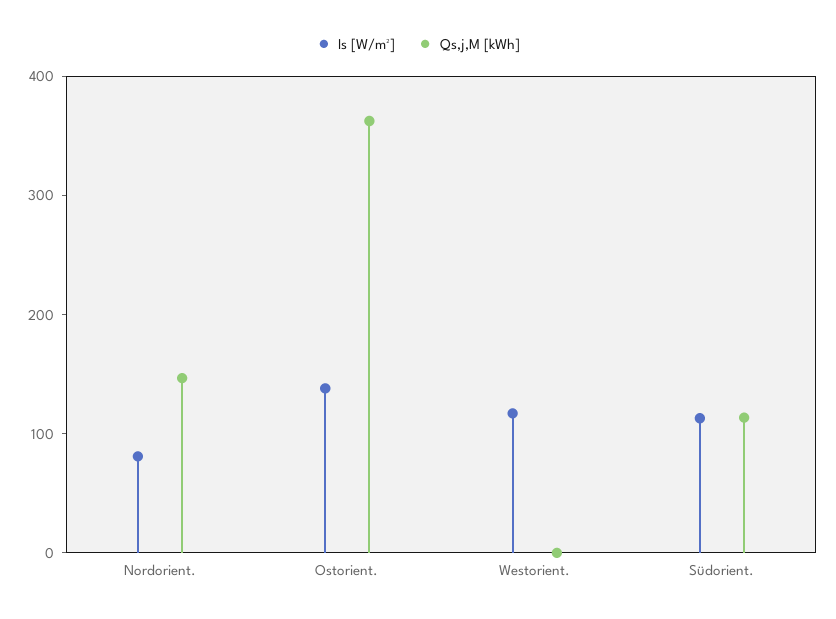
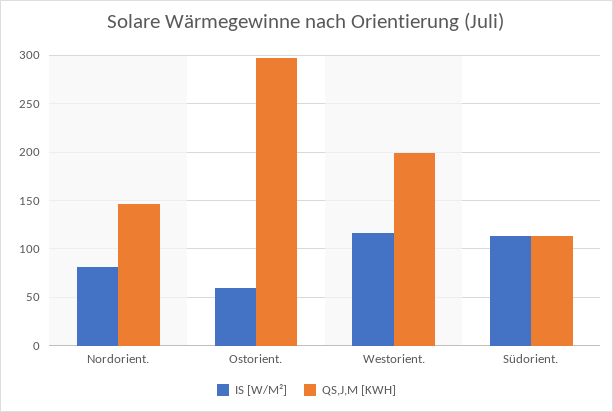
Is [W/m²], Ostorient.: 140 -> 60
Qs,j,M [kWh], Ostorient.: 360 -> 300
Qs,j,M [kWh], Westorient.: 0 -> 200

